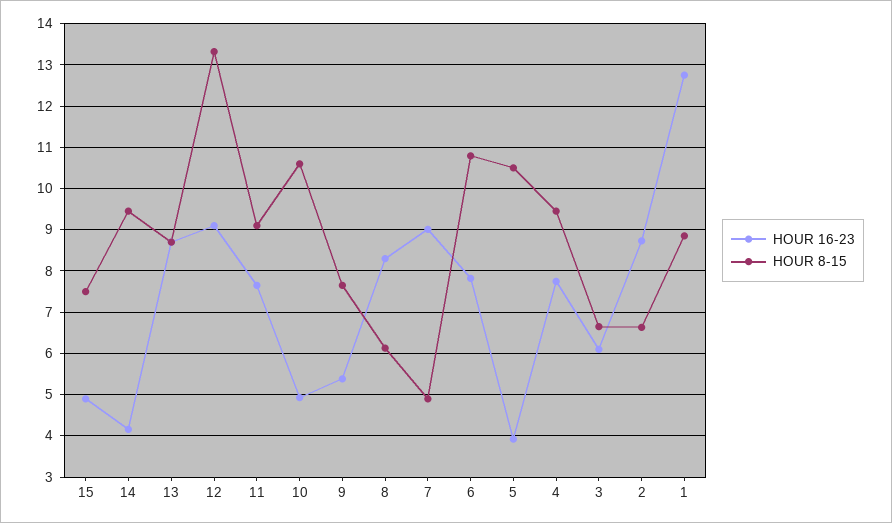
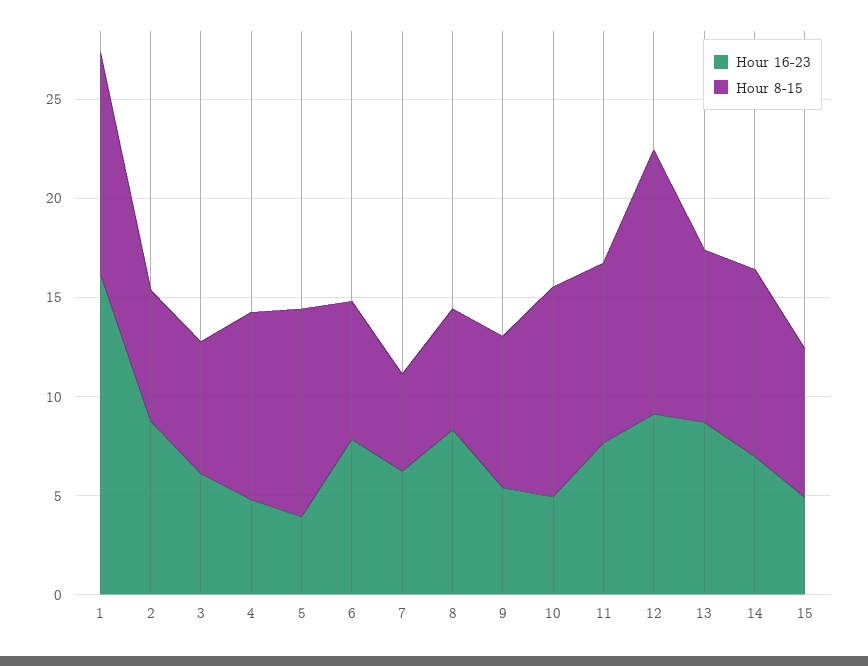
HOUR 16-23, 14: 4.2 -> 7
HOUR 16-23, 7: 9 -> 6
HOUR 8-15, 6: 10.8 -> 7
HOUR 16-23, 4: 7.8 -> 5
HOUR 16-23, 1: 12.8 -> 16
HOUR 8-15, 1: 8.8 -> 11

